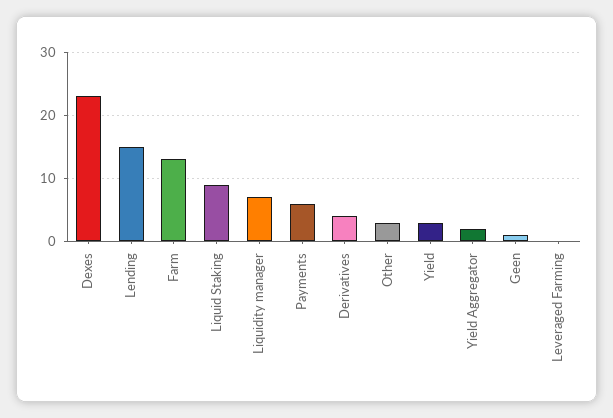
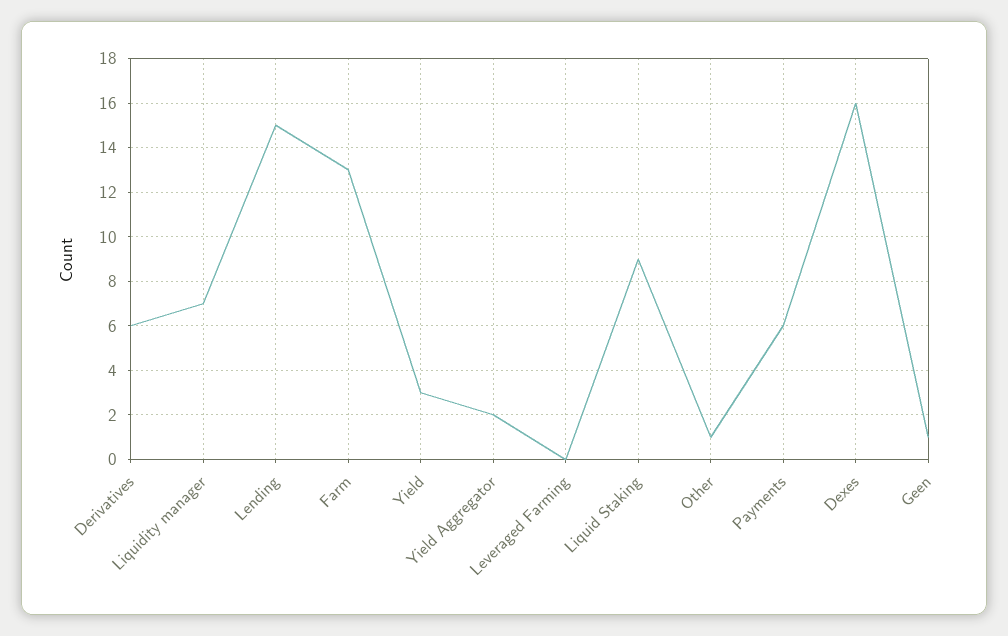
Dexes: 23 -> 16
Derivatives: 4 -> 6
Other: 3 -> 1

